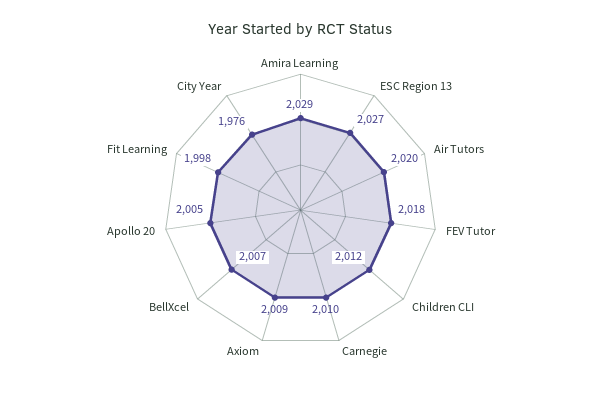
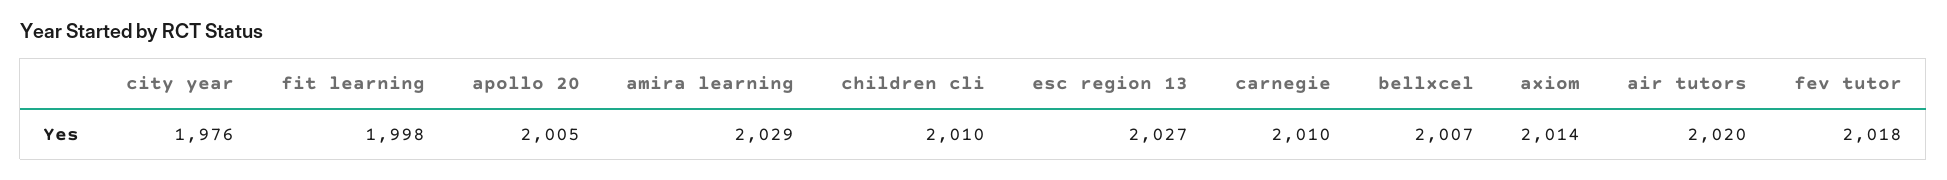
Children CLI: 2012 -> 2010
Axiom: 2009 -> 2014

